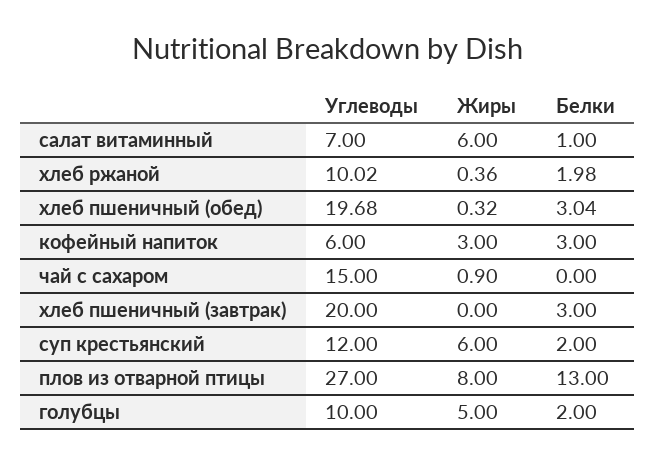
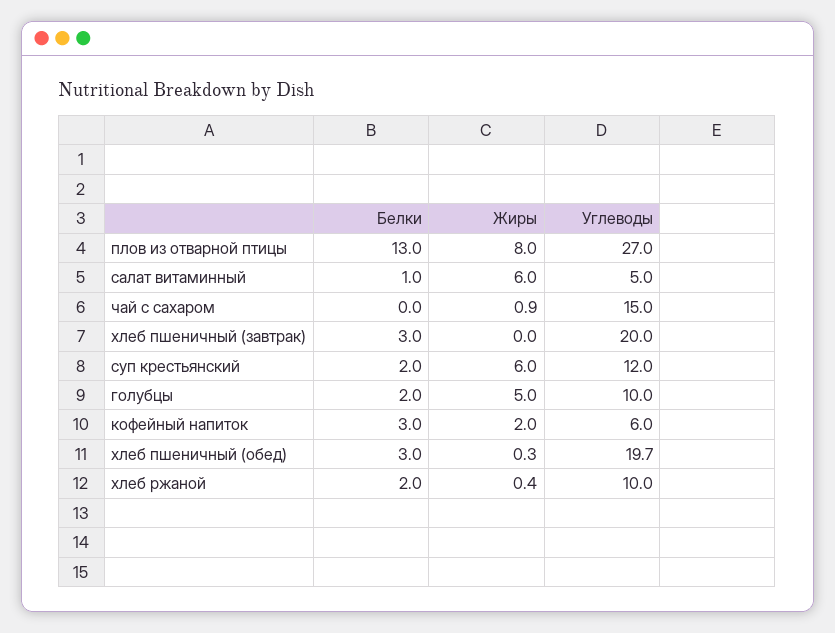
Углеводы, салат витаминный: 7 -> 5
Жиры, кофейный напиток: 3 -> 2

